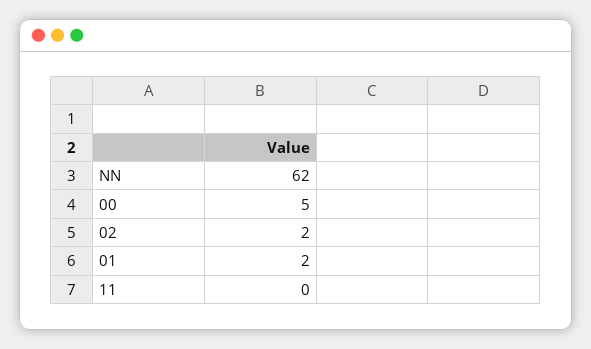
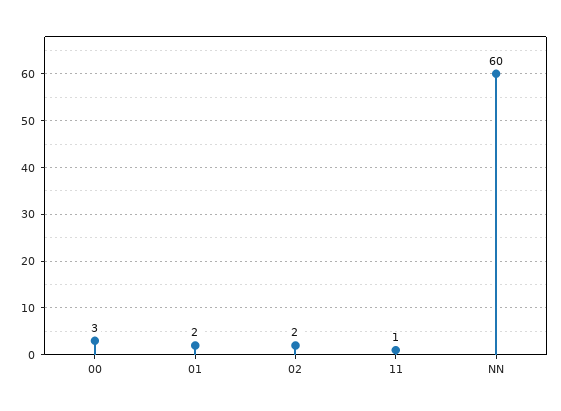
NN: 62 -> 60
00: 5 -> 3
11: 0 -> 1

